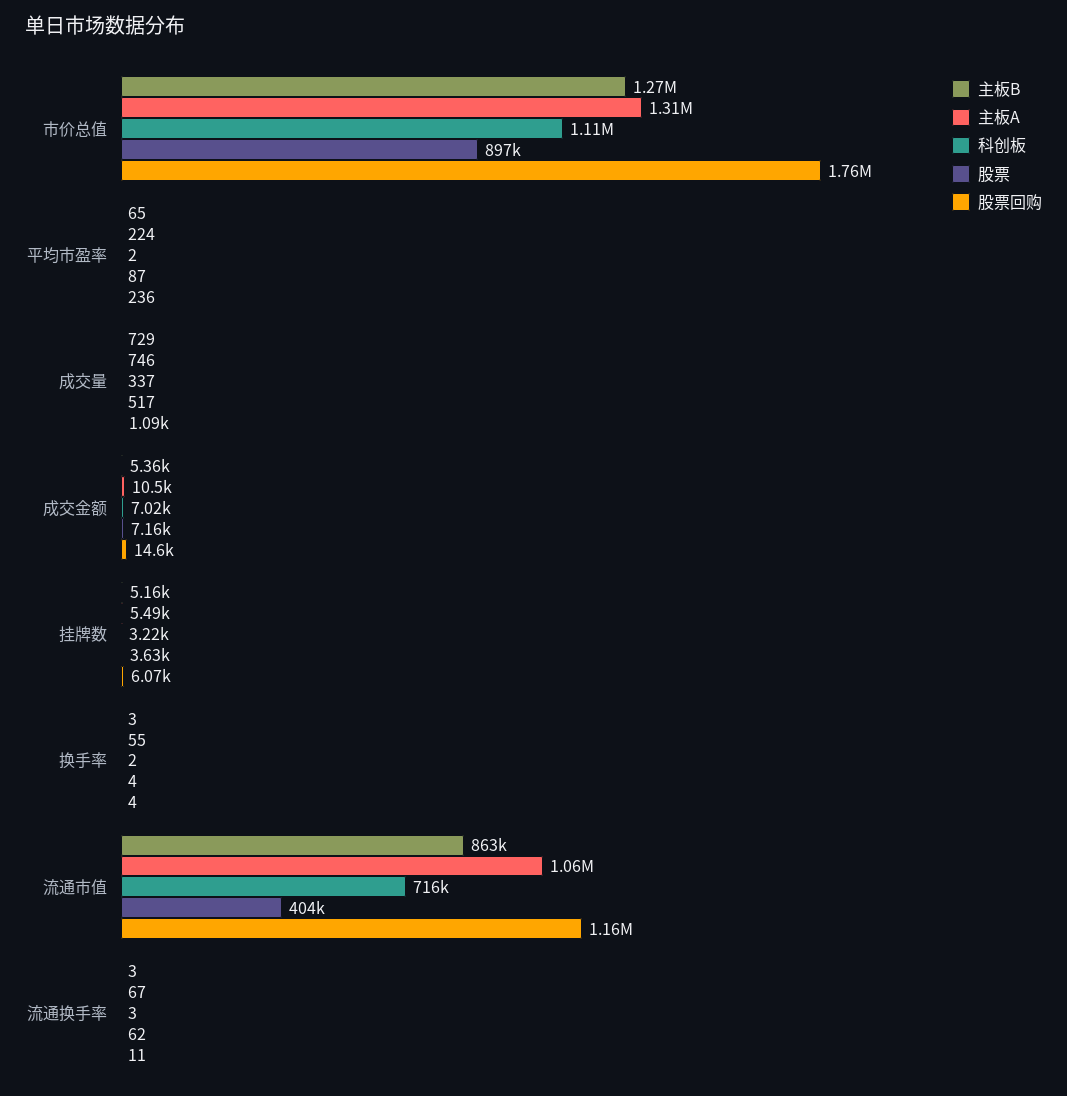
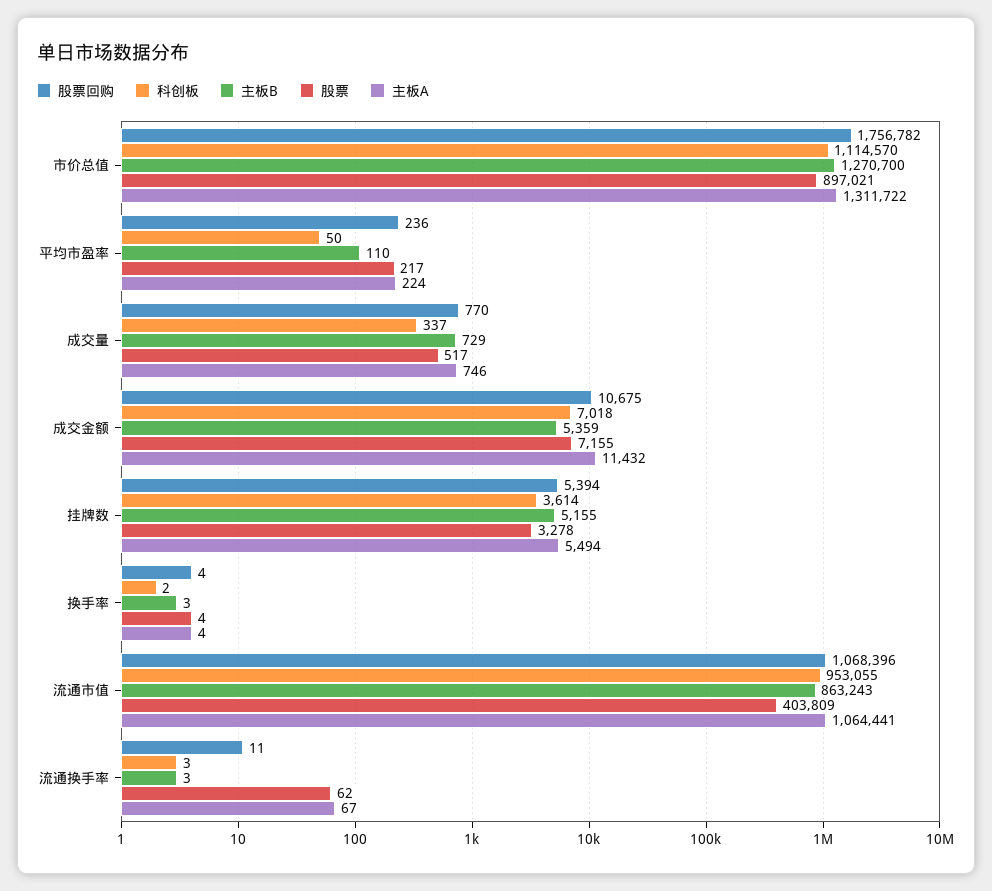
主板B, 平均市盈率: 65 -> 110
科创板, 平均市盈率: 2 -> 50
股票, 平均市盈率: 87 -> 217
股票回购, 成交量: 1090 -> 770
主板A, 成交金额: 10500 -> 11432
股票回购, 成交金额: 14600 -> 10675
科创板, 挂牌数: 3220 -> 3614
股票, 挂牌数: 3630 -> 3278
股票回购, 挂牌数: 6070 -> 5394
主板A, 换手率: 55 -> 4
科创板, 流通市值: 716000 -> 953055
股票回购, 流通市值: 1160000 -> 1068396

